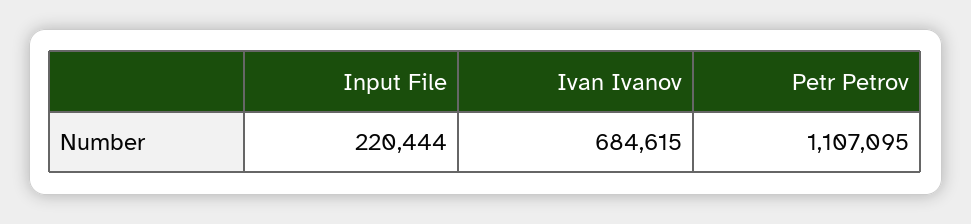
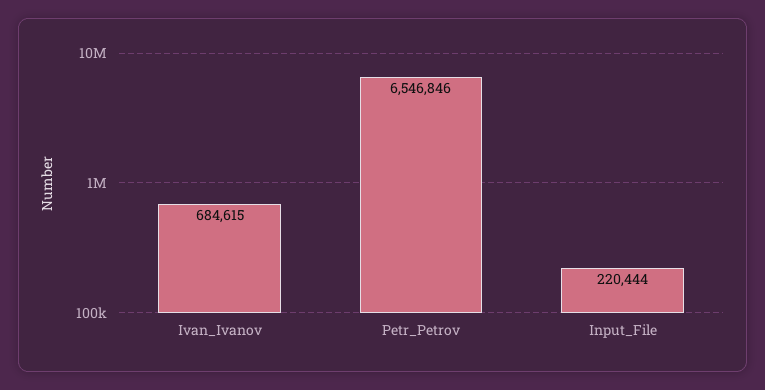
Petr Petrov: 1107095 -> 6546846

